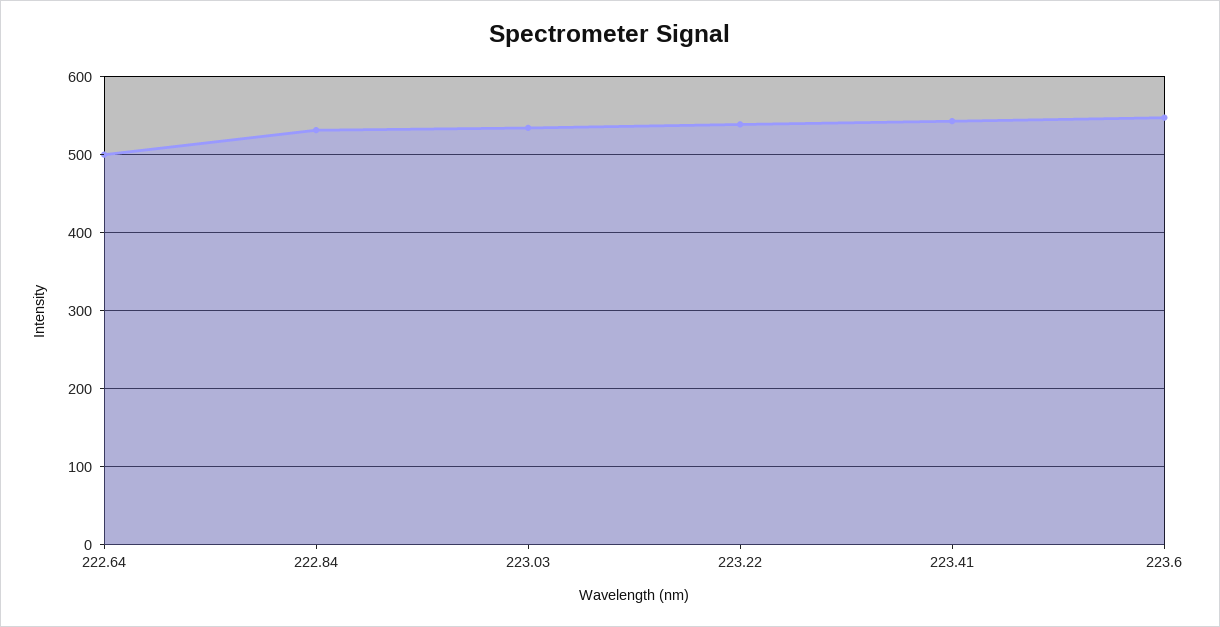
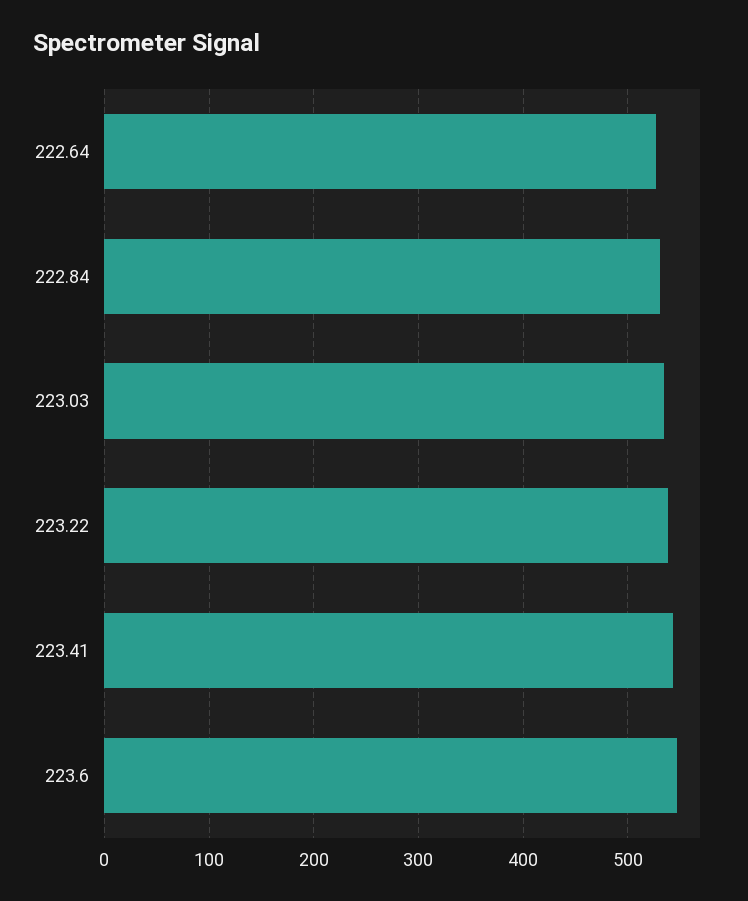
222.64: 500 -> 530

